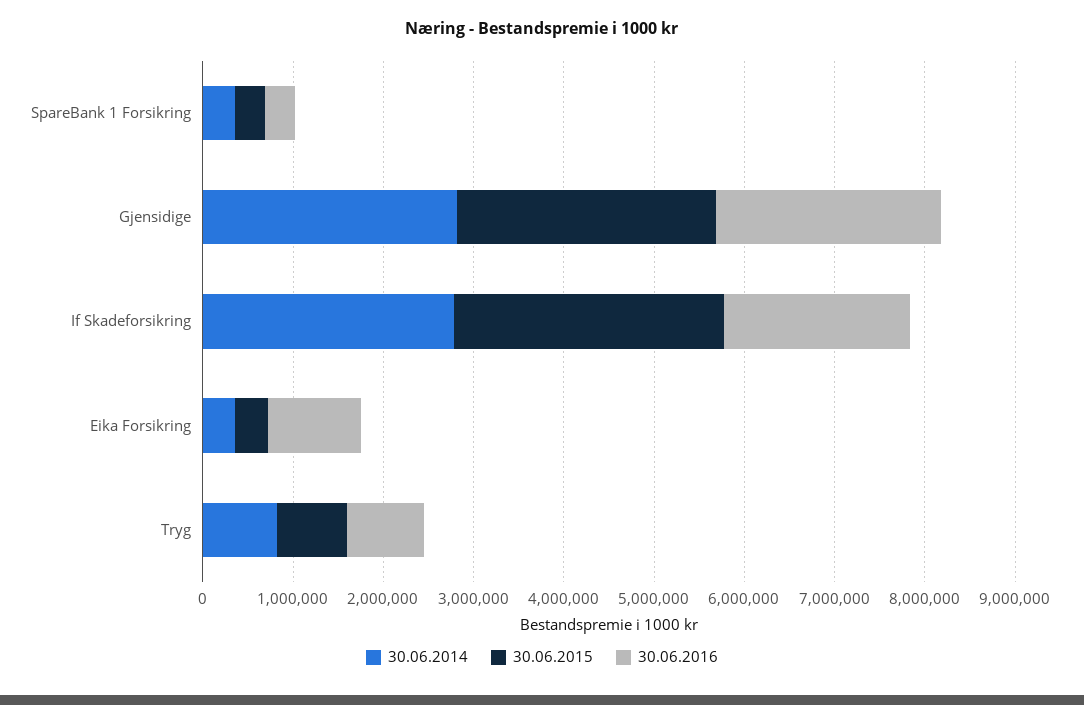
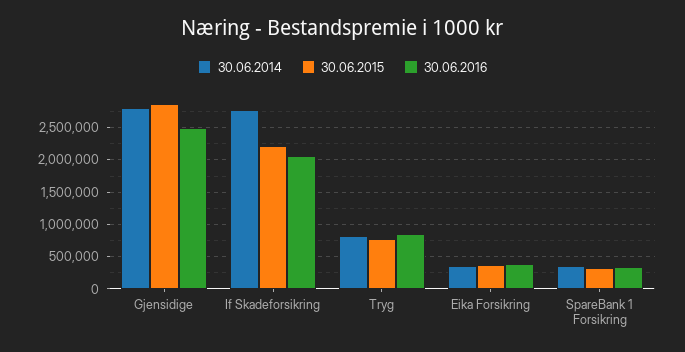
30.06.2015, If Skadeforsikring: 3000000 -> 2200000
30.06.2016, Eika Forsikring: 1000000 -> 400000

